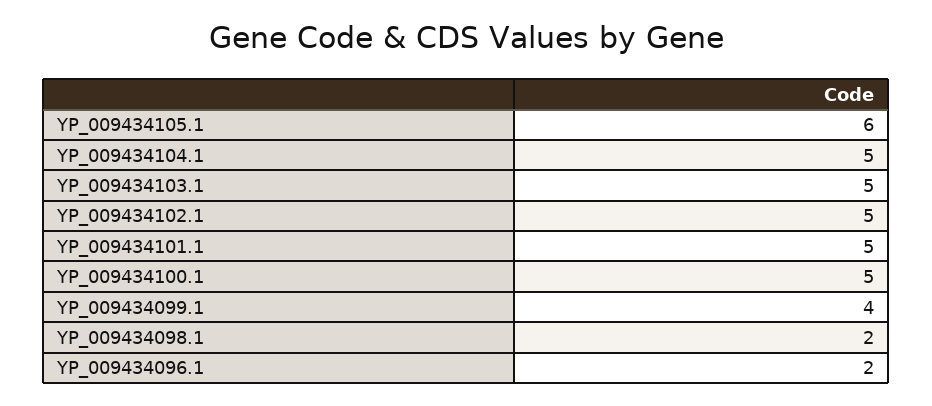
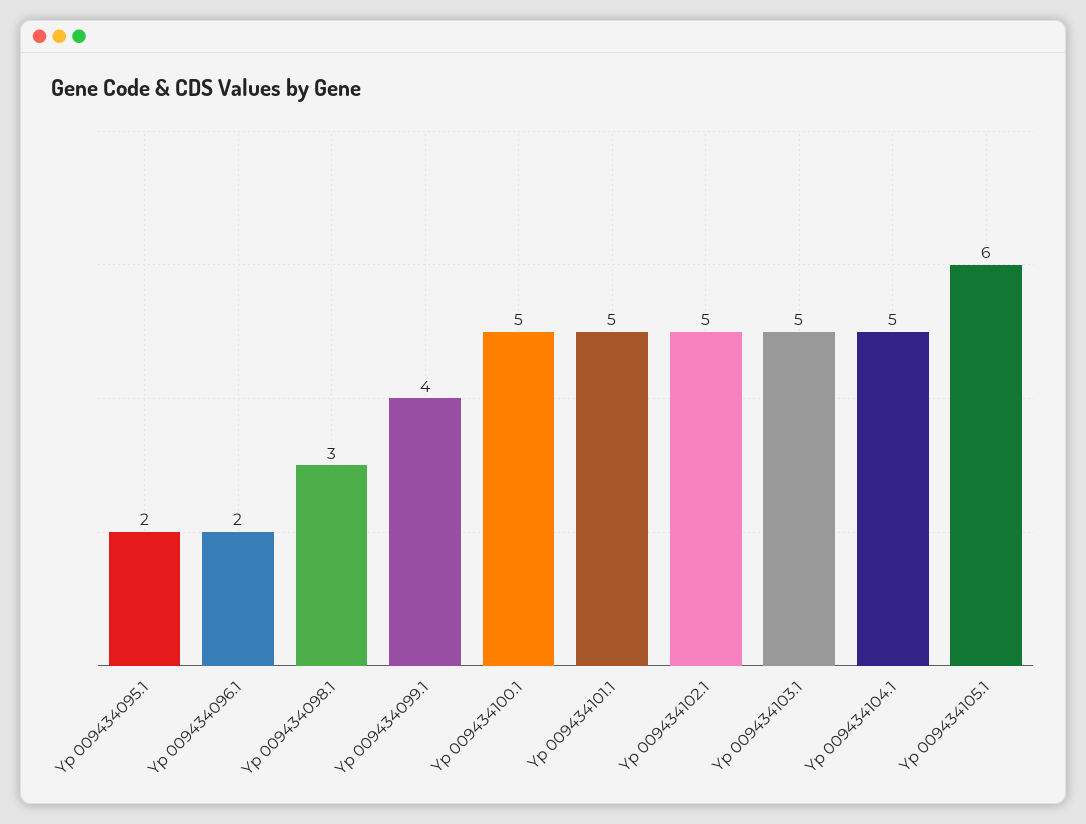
YP_009434098.1: 2 -> 3
Yp 009434095.1: none -> 2

